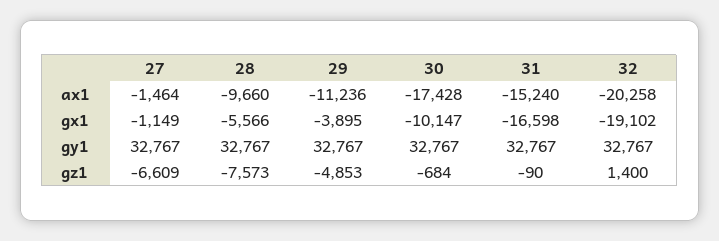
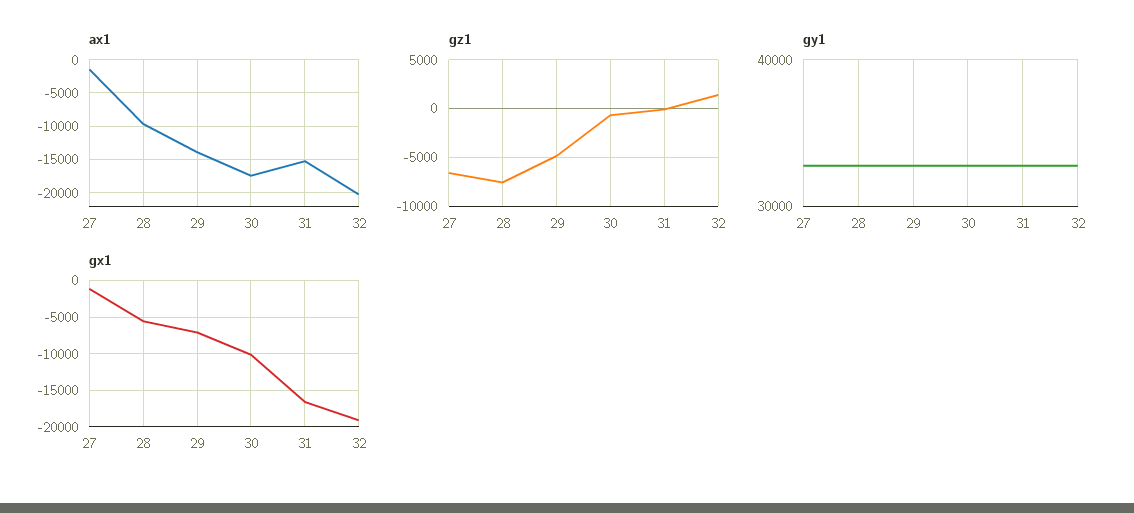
ax1, 29: -11236 -> -14000
gx1, 29: -3895 -> -7000

